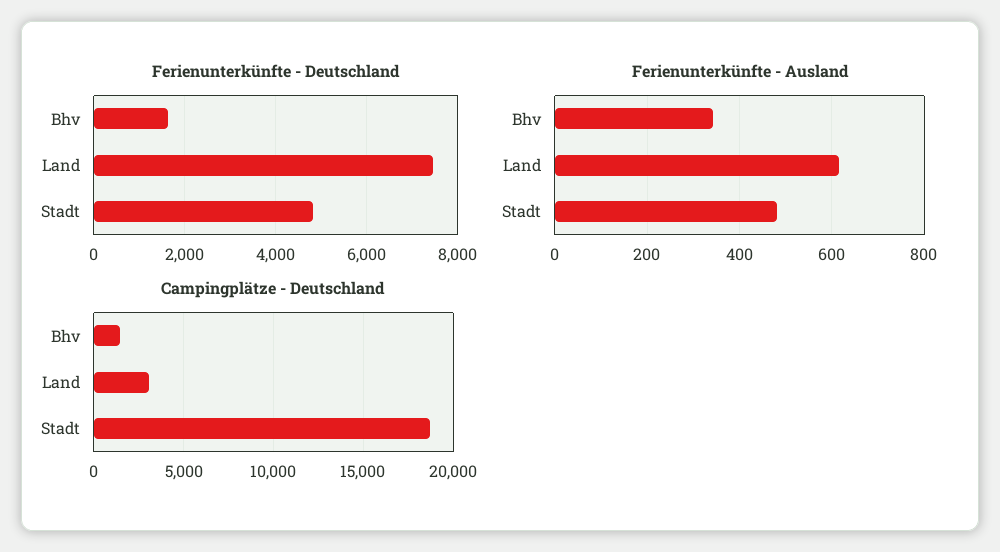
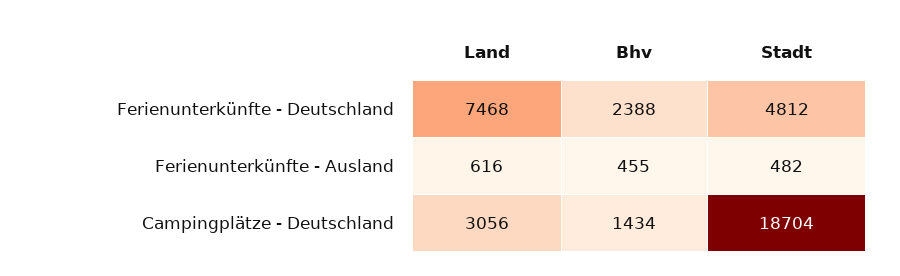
Ferienunterkünfte - Deutschland, Bhv: 1600 -> 2388
Ferienunterkünfte - Ausland, Bhv: 340 -> 455

